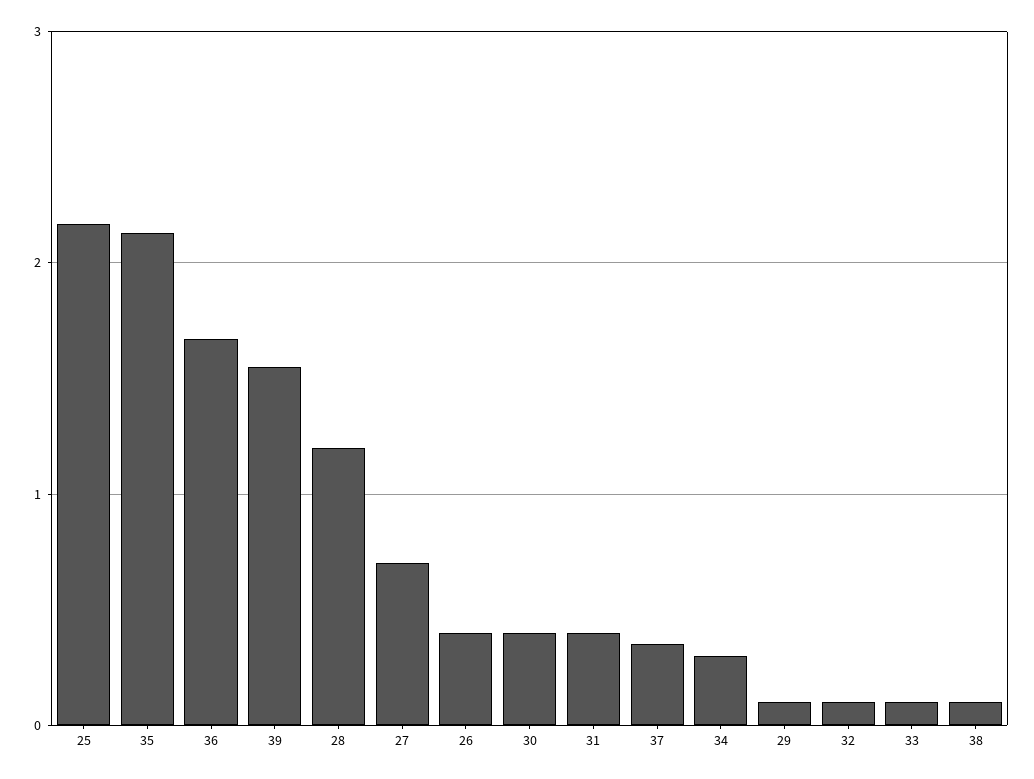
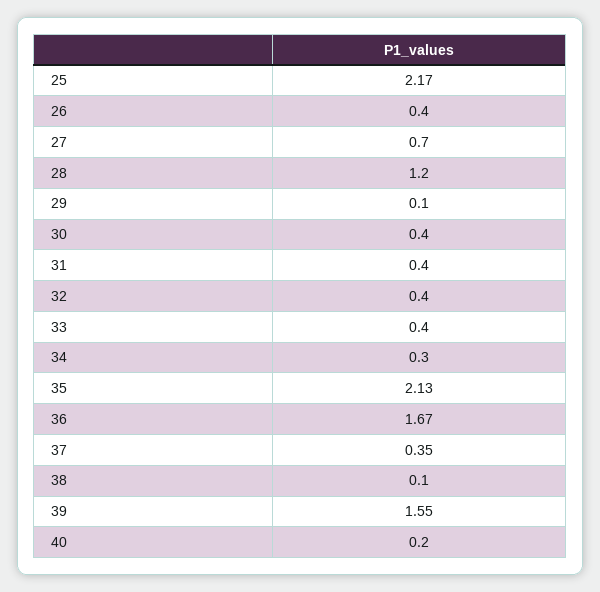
32: 0.1 -> 0.4
33: 0.1 -> 0.4
40: none -> 0.2

